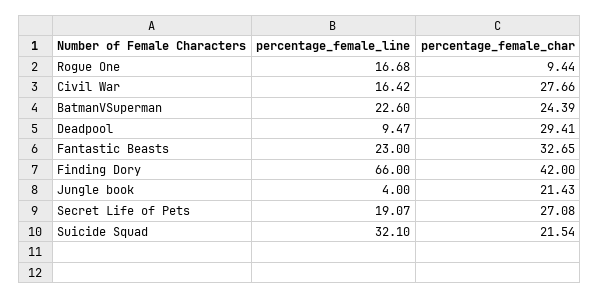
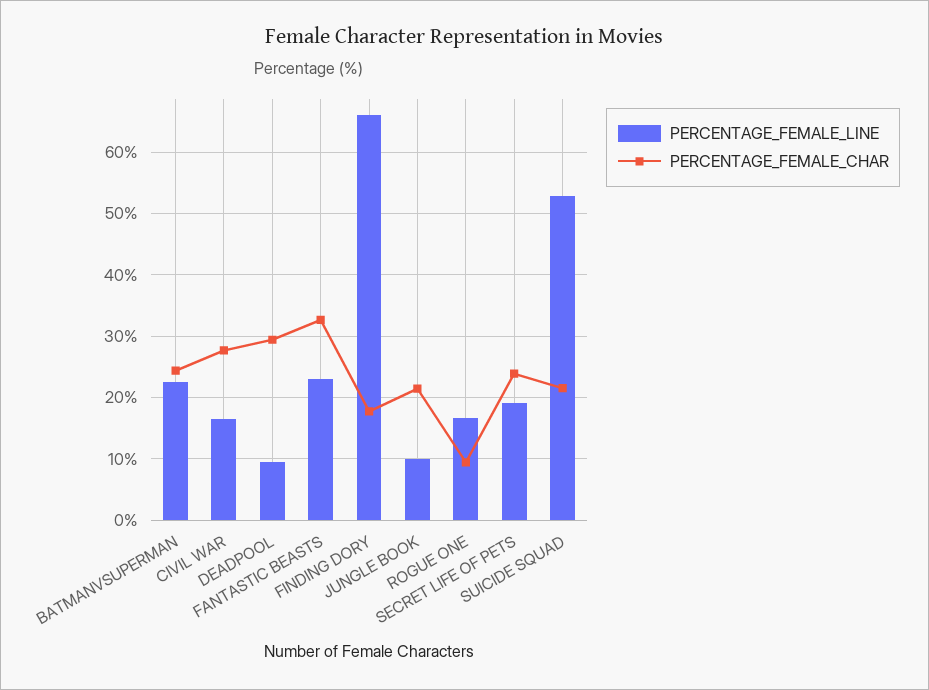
percentage_female_char, Finding Dory: 42 -> 18
percentage_female_line, Jungle book: 4 -> 10
percentage_female_char, Secret Life of Pets: 27.08 -> 24
percentage_female_line, Suicide Squad: 32.1 -> 53

